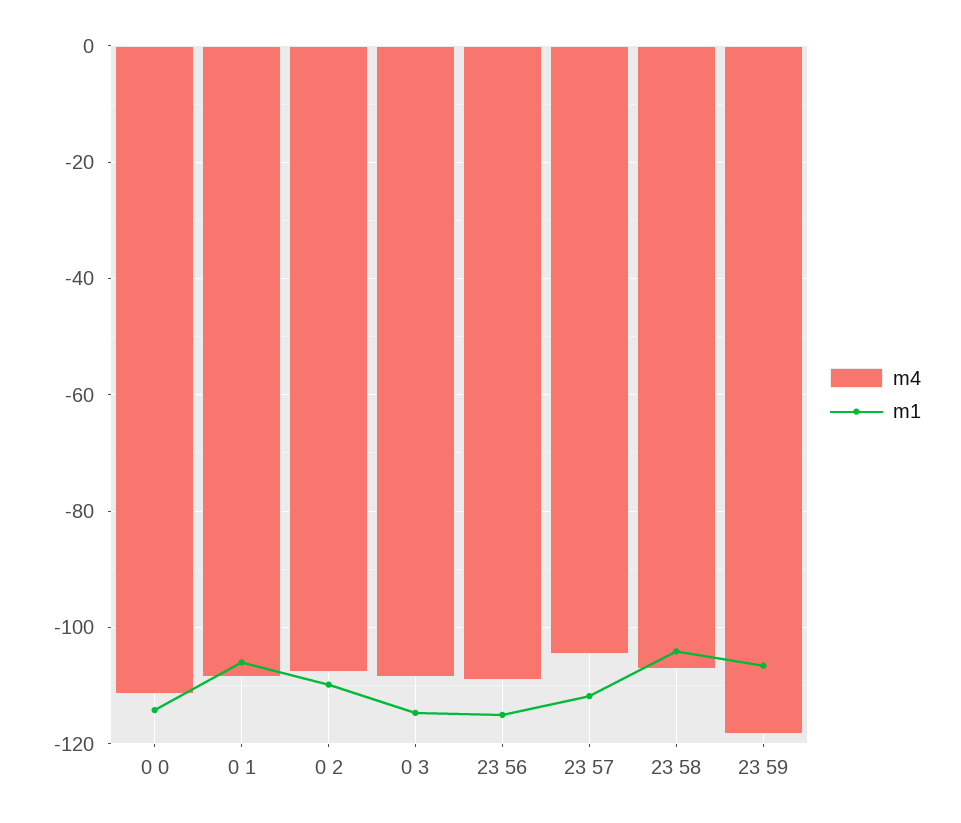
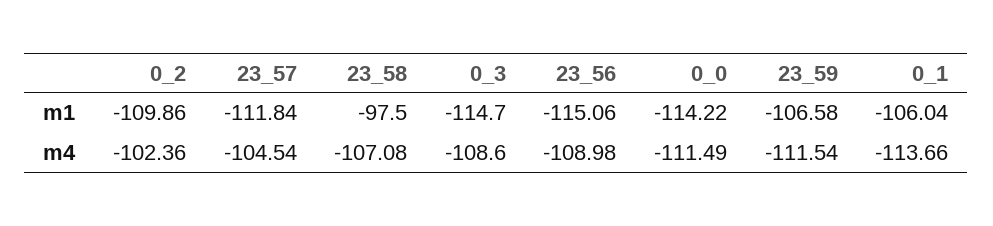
m4, 0 1: -108 -> -113.66
m4, 0 2: -108 -> -102.36
m1, 23 58: -104 -> -97.5
m4, 23 59: -118 -> -111.54

